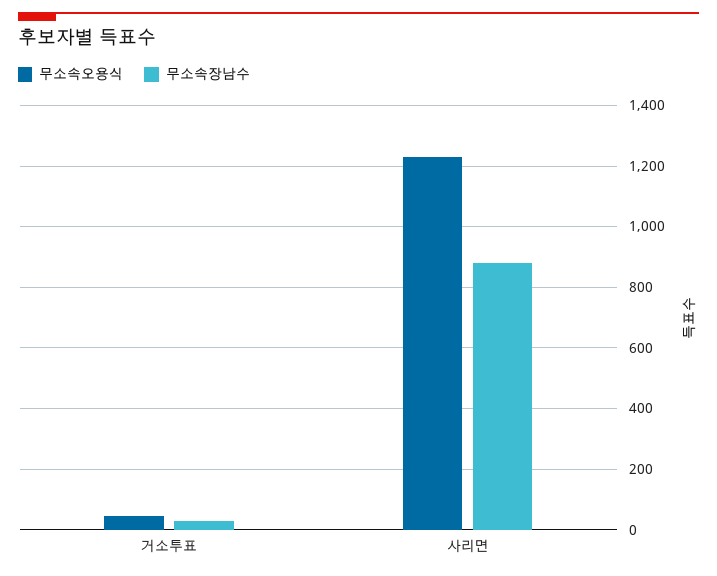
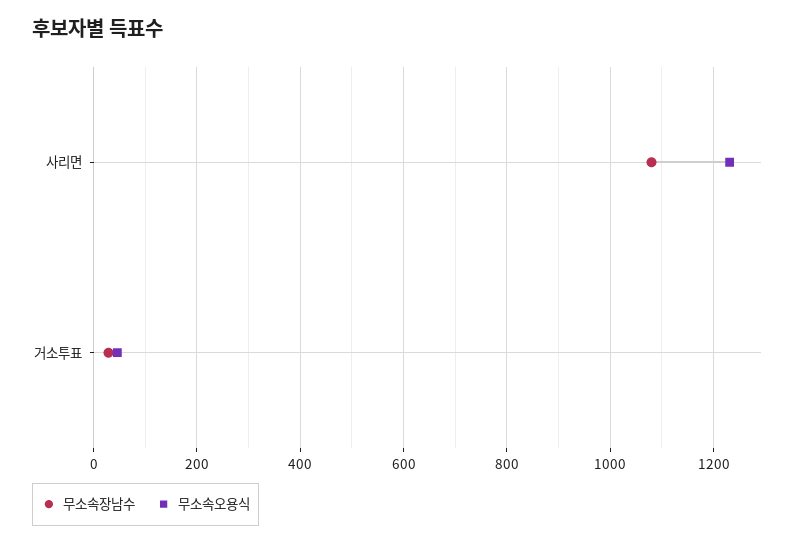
무소속장남수, 사리면: 880 -> 1080

